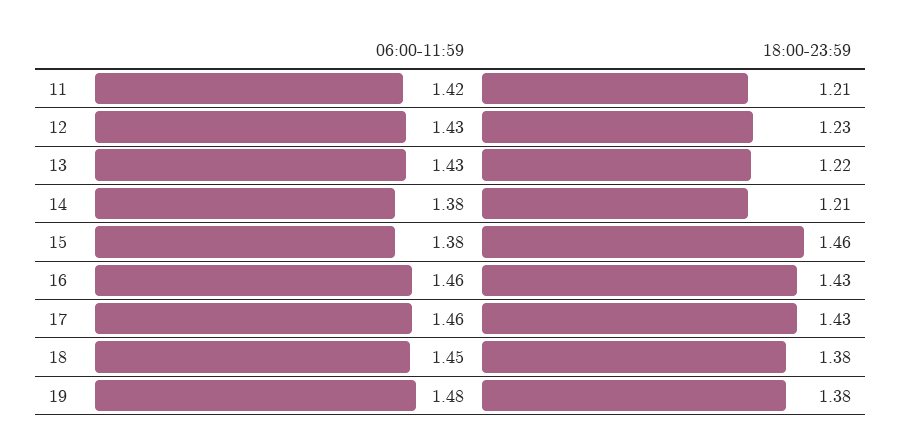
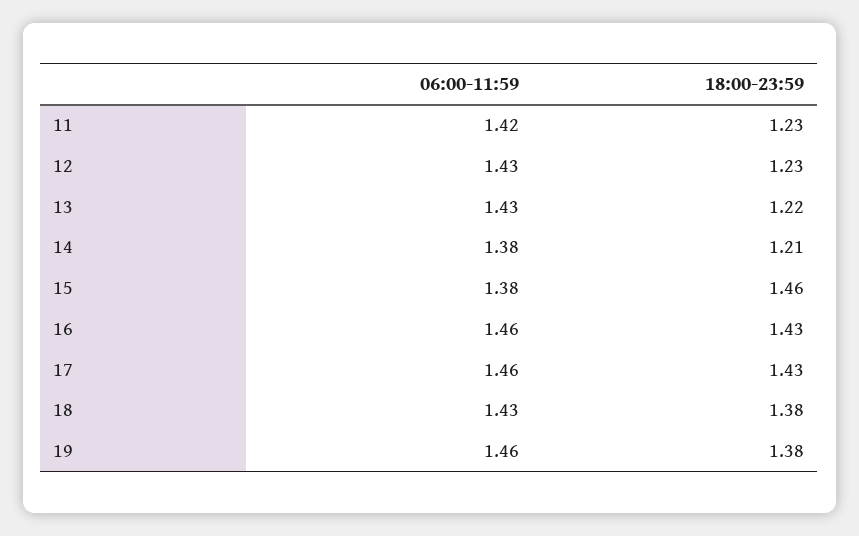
18:00-23:59, 11: 1.21 -> 1.23
06:00-11:59, 18: 1.45 -> 1.43
06:00-11:59, 19: 1.48 -> 1.46

